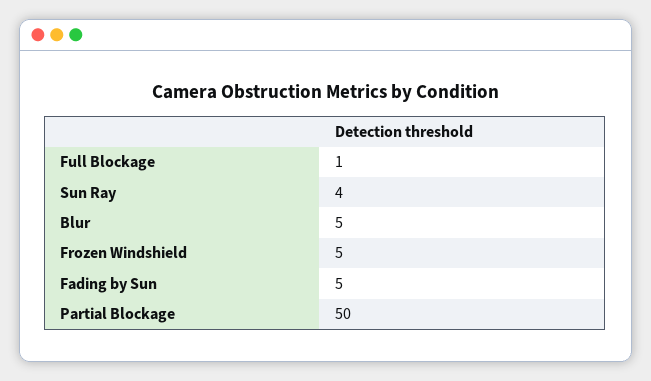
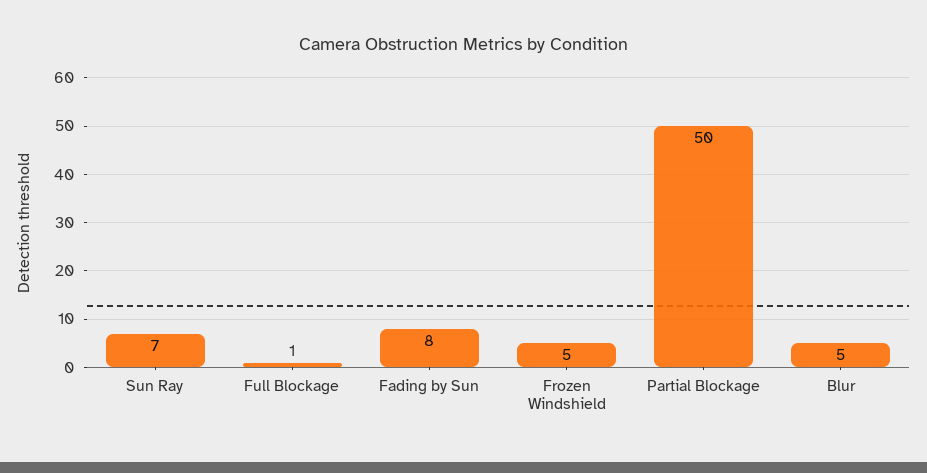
Sun Ray: 4 -> 7
Fading by Sun: 5 -> 8

